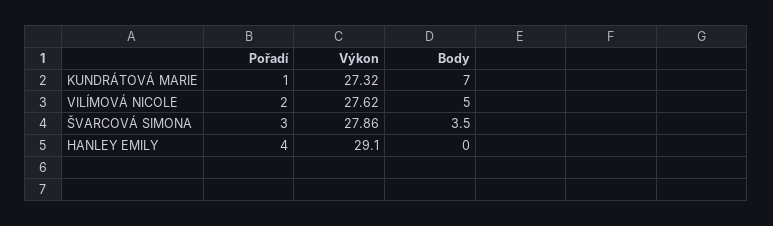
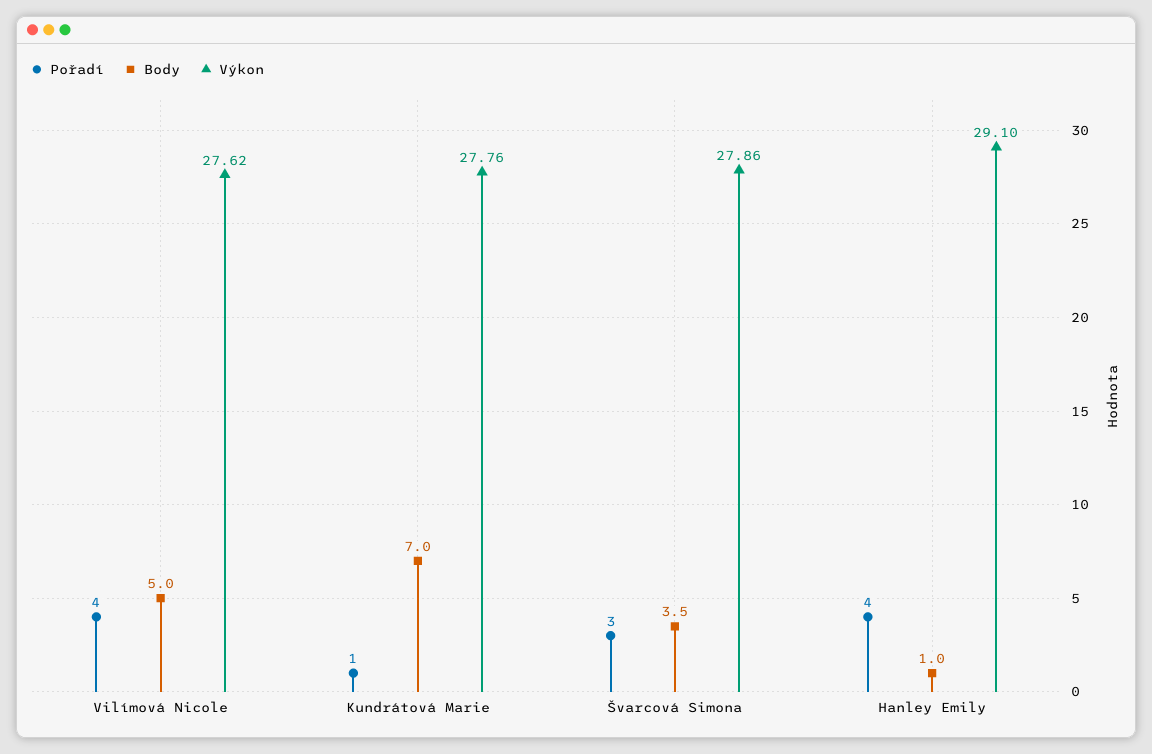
Výkon, KUNDRÁTOVÁ MARIE: 27.32 -> 27.76
Pořadí, VILÍMOVÁ NICOLE: 2 -> 4
Body, HANLEY EMILY: 0 -> 1

